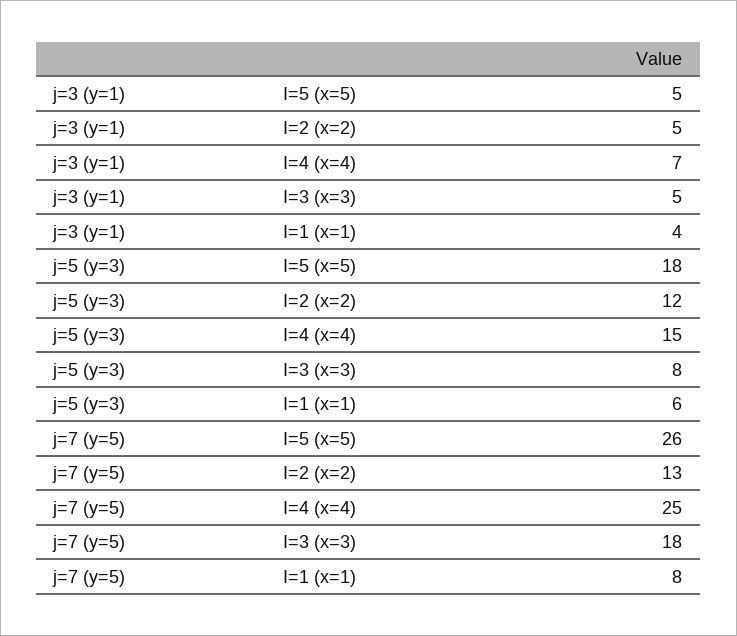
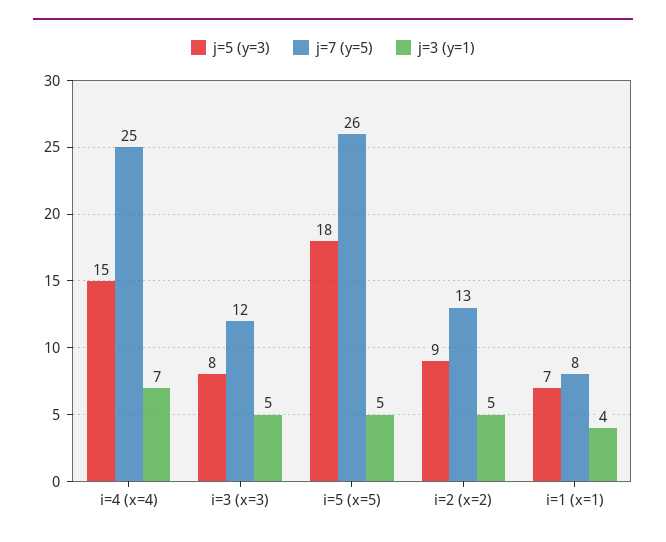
j=5 (y=3), I=2 (x=2): 12 -> 9
j=5 (y=3), I=1 (x=1): 6 -> 7
j=7 (y=5), I=3 (x=3): 18 -> 12

